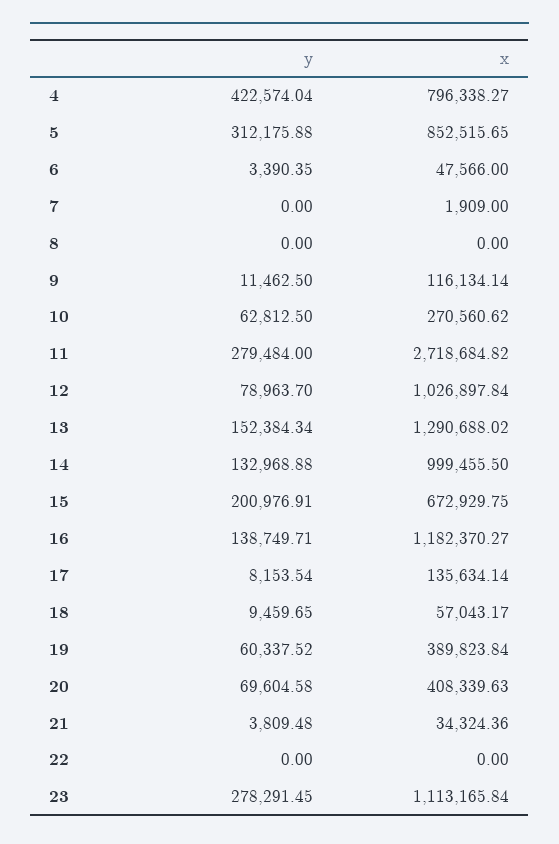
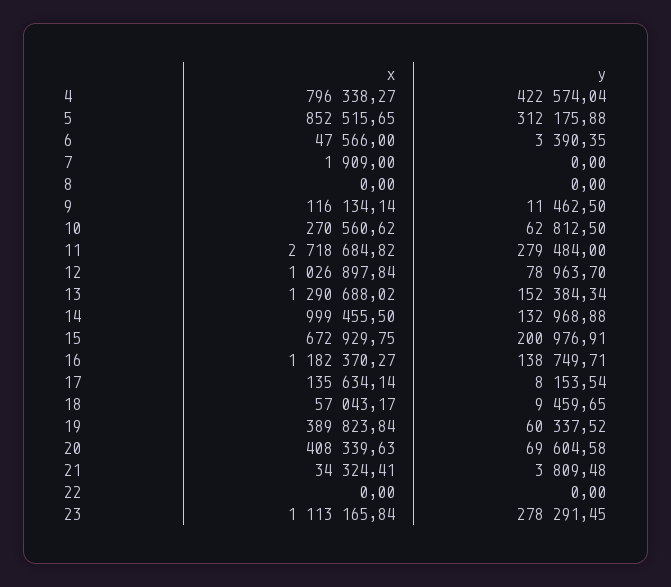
x, 21: 34324.36 -> 34324.41

